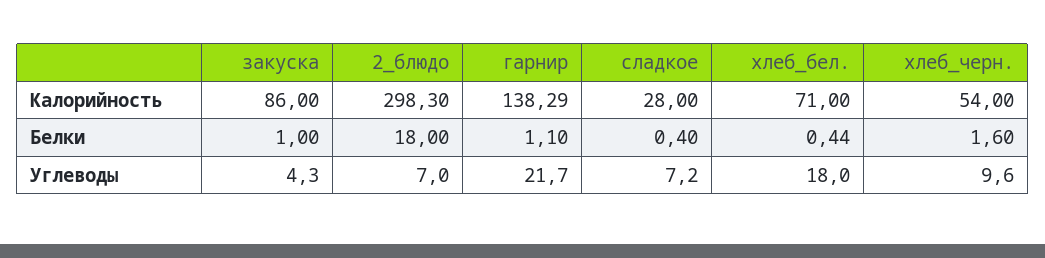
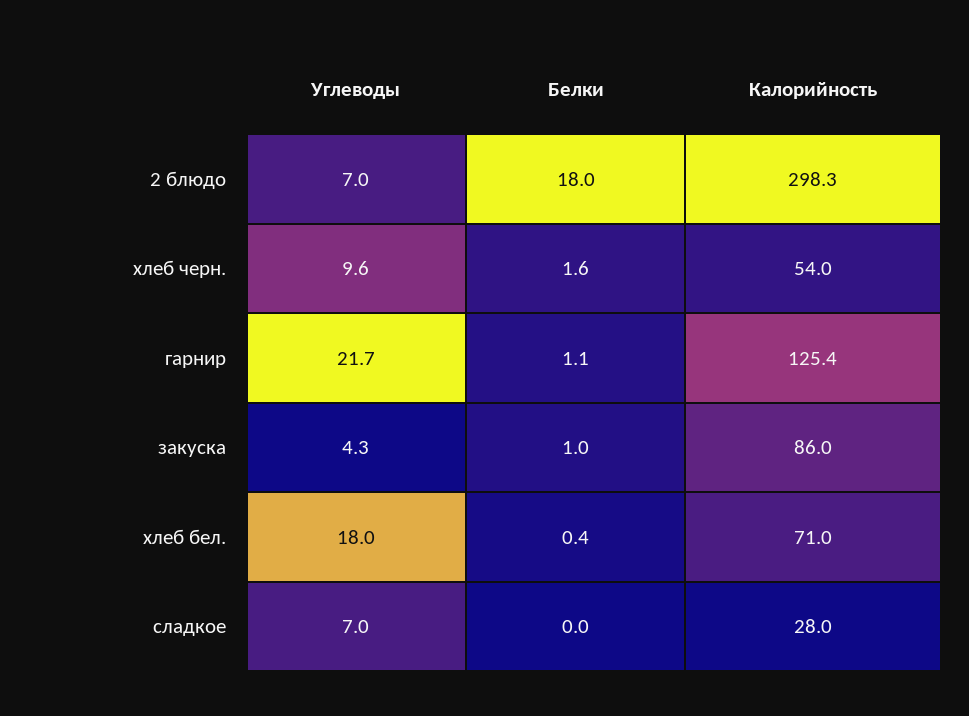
гарнир, Калорийность: 138.29 -> 125.4
сладкое, Белки: 0.4 -> 0
сладкое, Углеводы: 7.2 -> 7

